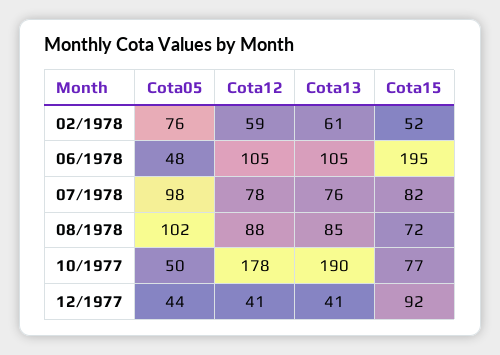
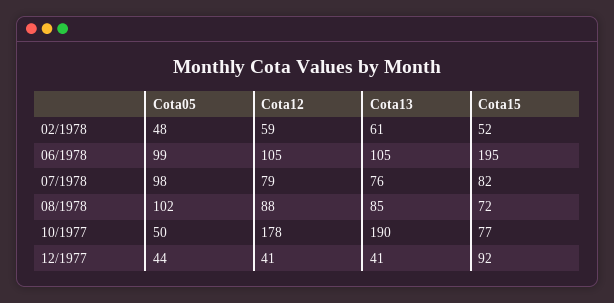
Cota05, 02/1978: 76 -> 48
Cota05, 06/1978: 48 -> 99
Cota12, 07/1978: 78 -> 79

